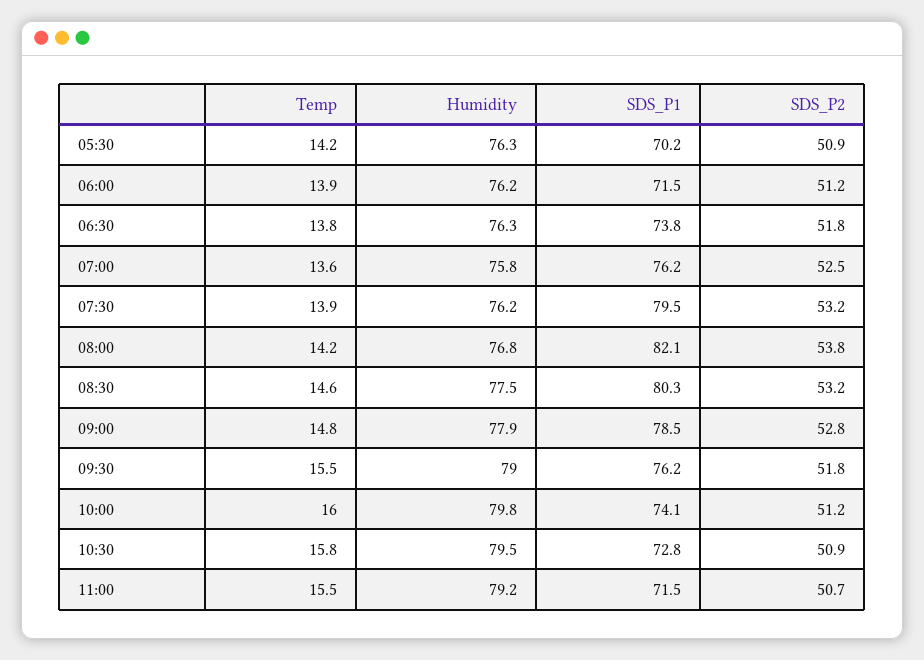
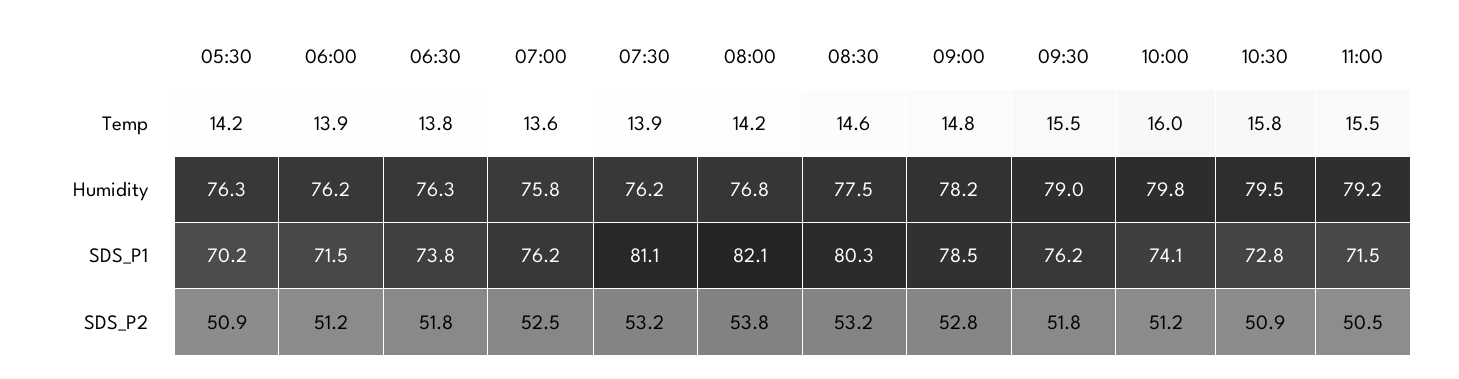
SDS_P1, 07:30: 79.5 -> 81.1
Humidity, 09:00: 77.9 -> 78.2
SDS_P2, 11:00: 50.7 -> 50.5

